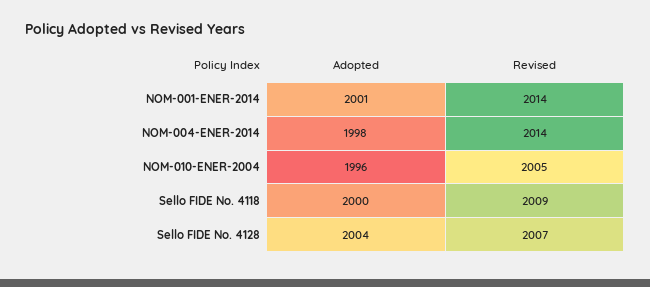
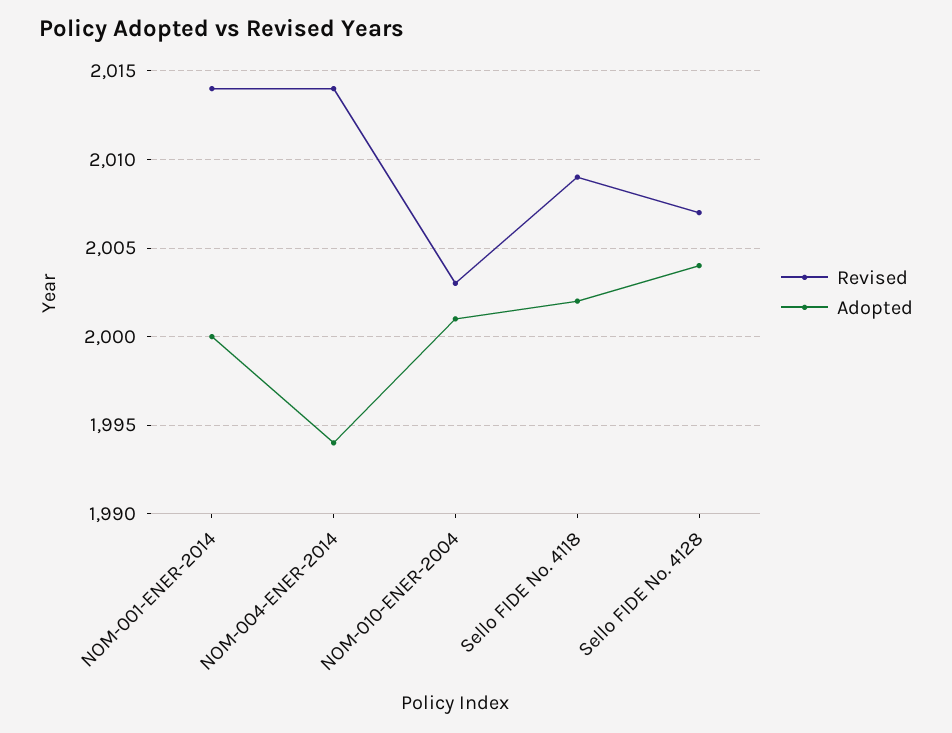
Adopted, NOM-001-ENER-2014: 2001 -> 2000
Adopted, NOM-004-ENER-2014: 1998 -> 1994
Adopted, NOM-010-ENER-2004: 1996 -> 2001
Revised, NOM-010-ENER-2004: 2005 -> 2003
Adopted, Sello FIDE No. 4118: 2000 -> 2002

